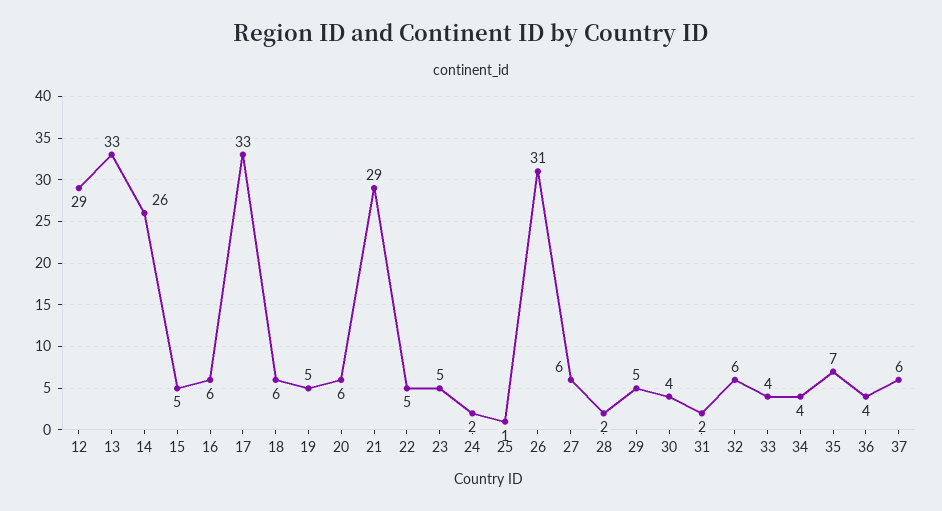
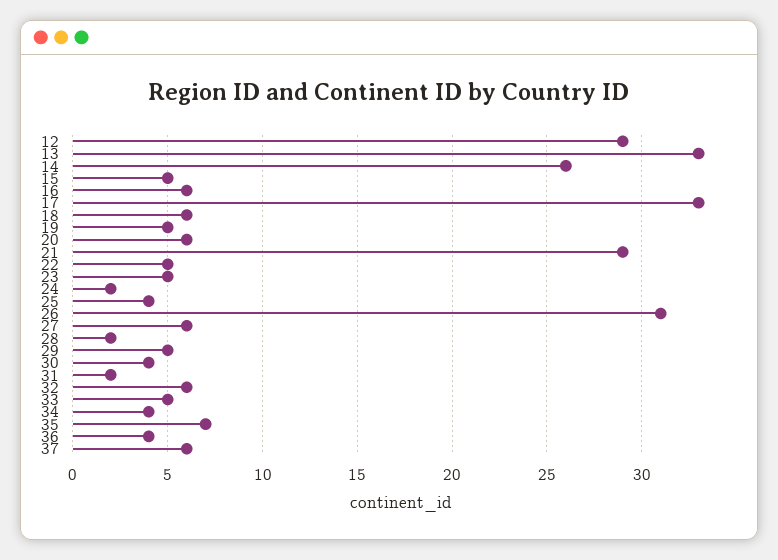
25: 1 -> 4
33: 4 -> 5

